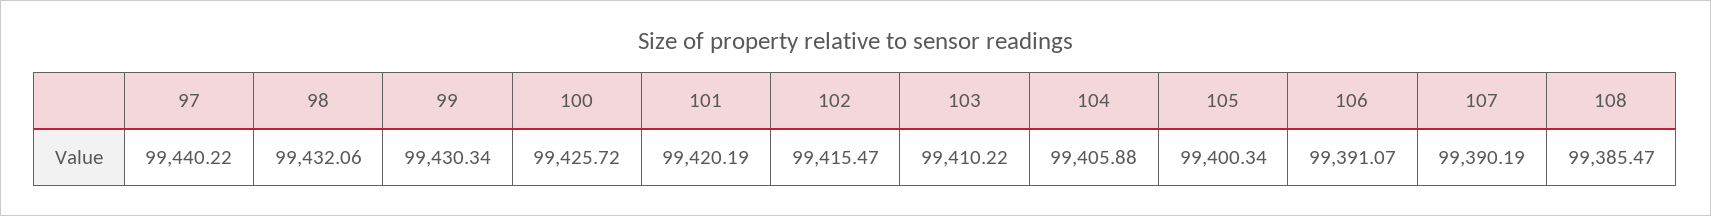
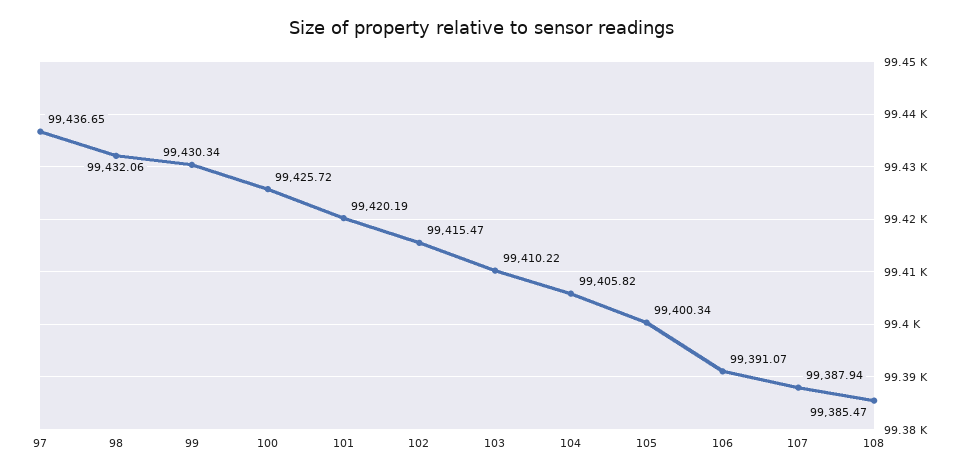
97: 99440.22 -> 99436.65
104: 99405.88 -> 99405.82
107: 99390.19 -> 99387.94

